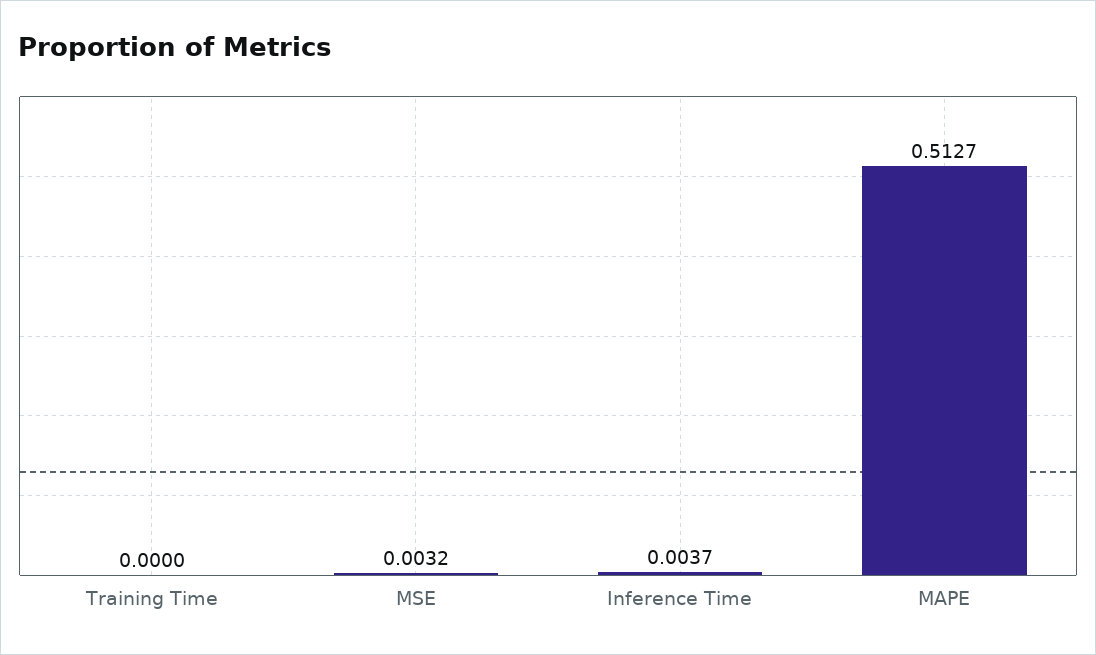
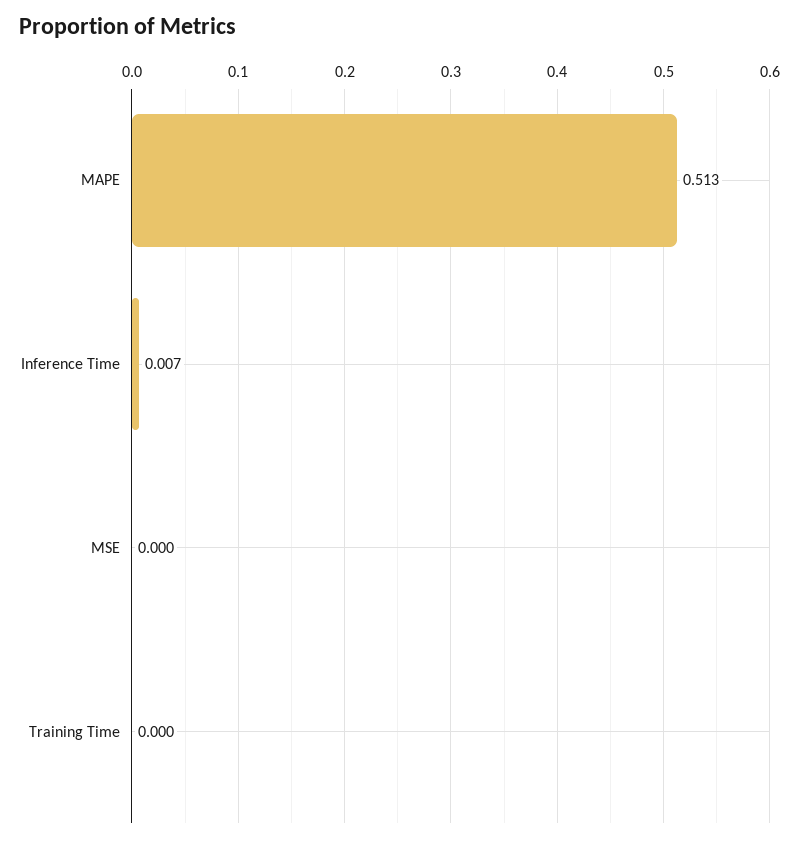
MSE: 0.0032 -> 0
Inference Time: 0.0037 -> 0.007

